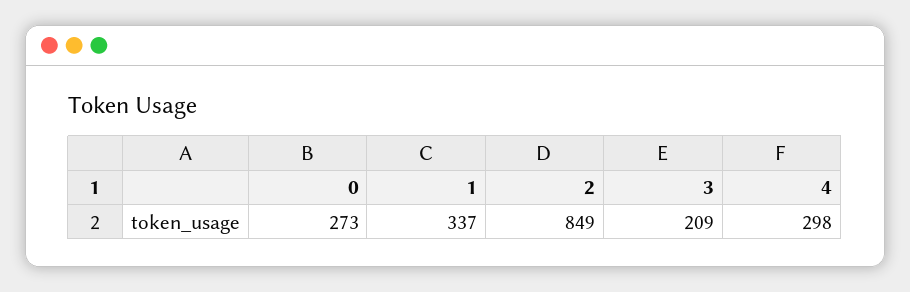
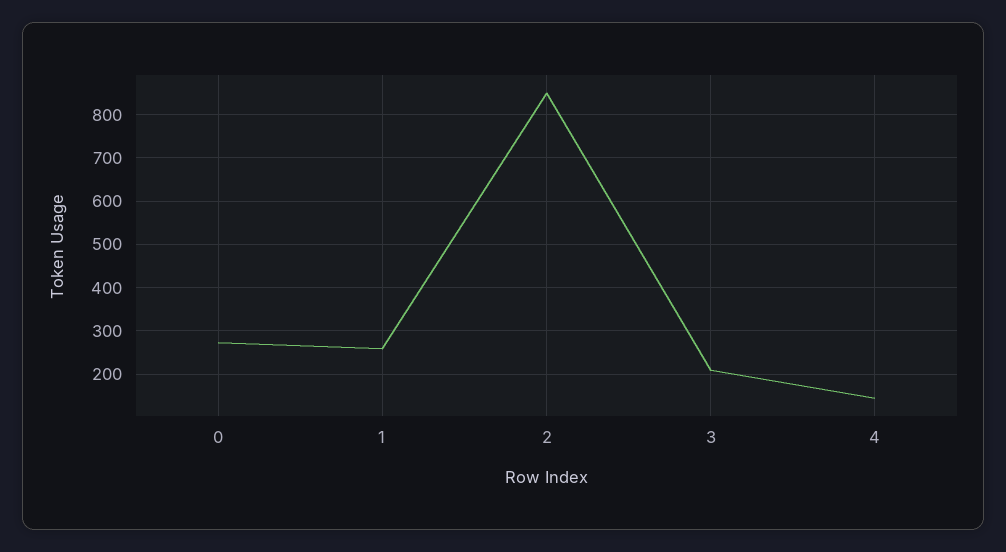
1: 337 -> 260
4: 298 -> 140

